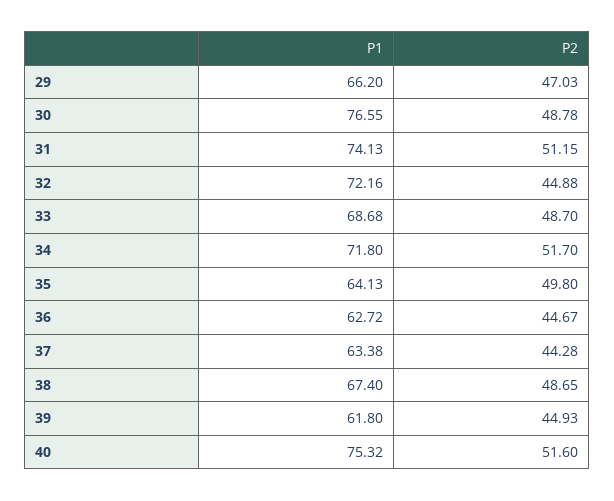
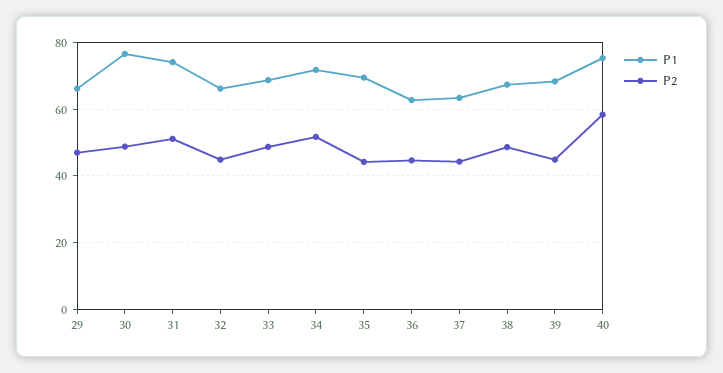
P1, 32: 72.16 -> 66
P1, 35: 64.13 -> 70
P2, 35: 49.8 -> 44
P1, 39: 61.8 -> 68
P2, 40: 51.6 -> 58

